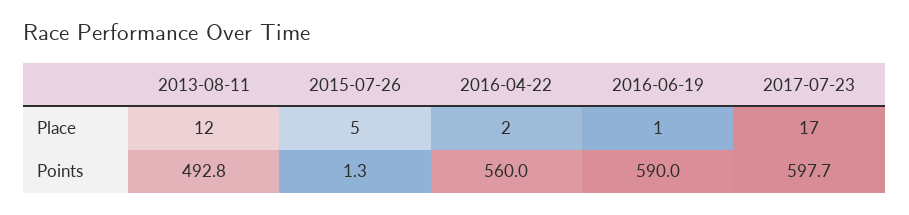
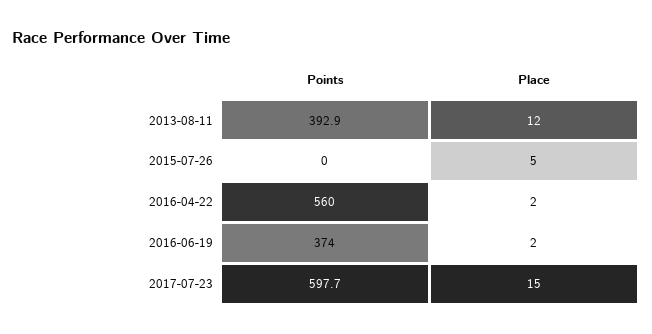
2016-06-19, Place: 1 -> 2
2017-07-23, Place: 17 -> 15
2013-08-11, Points: 492.8 -> 392.9
2015-07-26, Points: 1.3 -> 0
2016-06-19, Points: 590 -> 374

